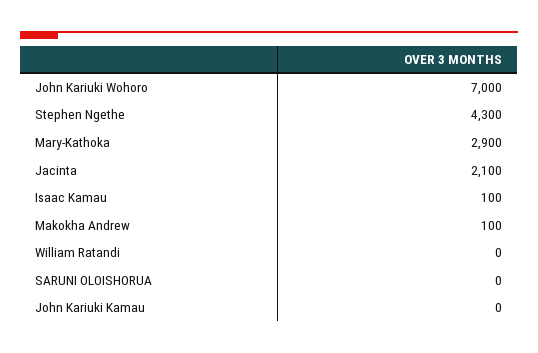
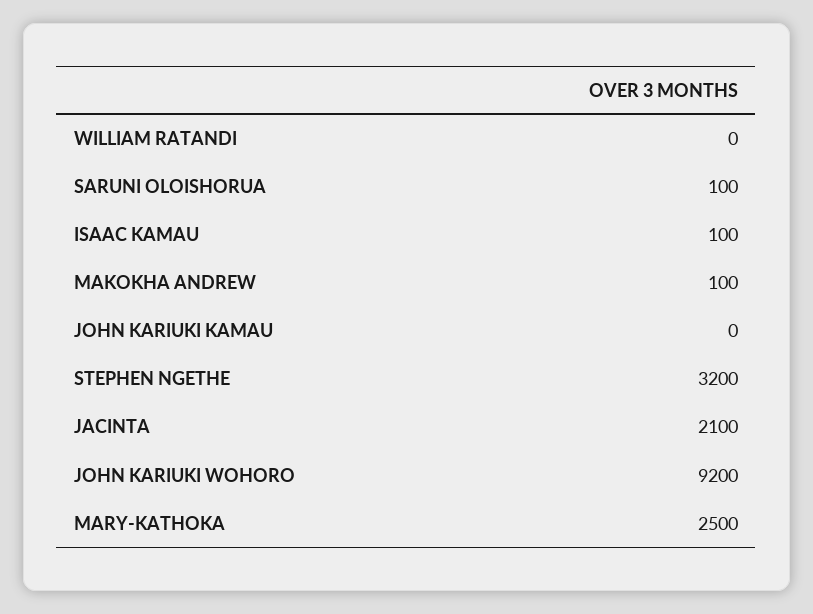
John Kariuki Wohoro: 7000 -> 9200
Stephen Ngethe: 4300 -> 3200
Mary-Kathoka: 2900 -> 2500
SARUNI OLOISHORUA: 0 -> 100

